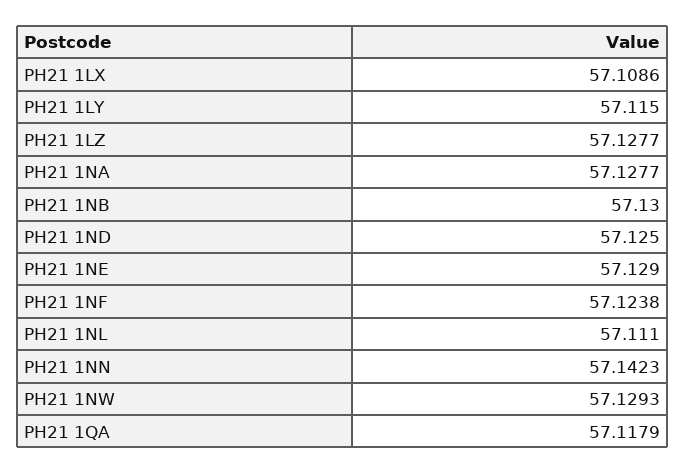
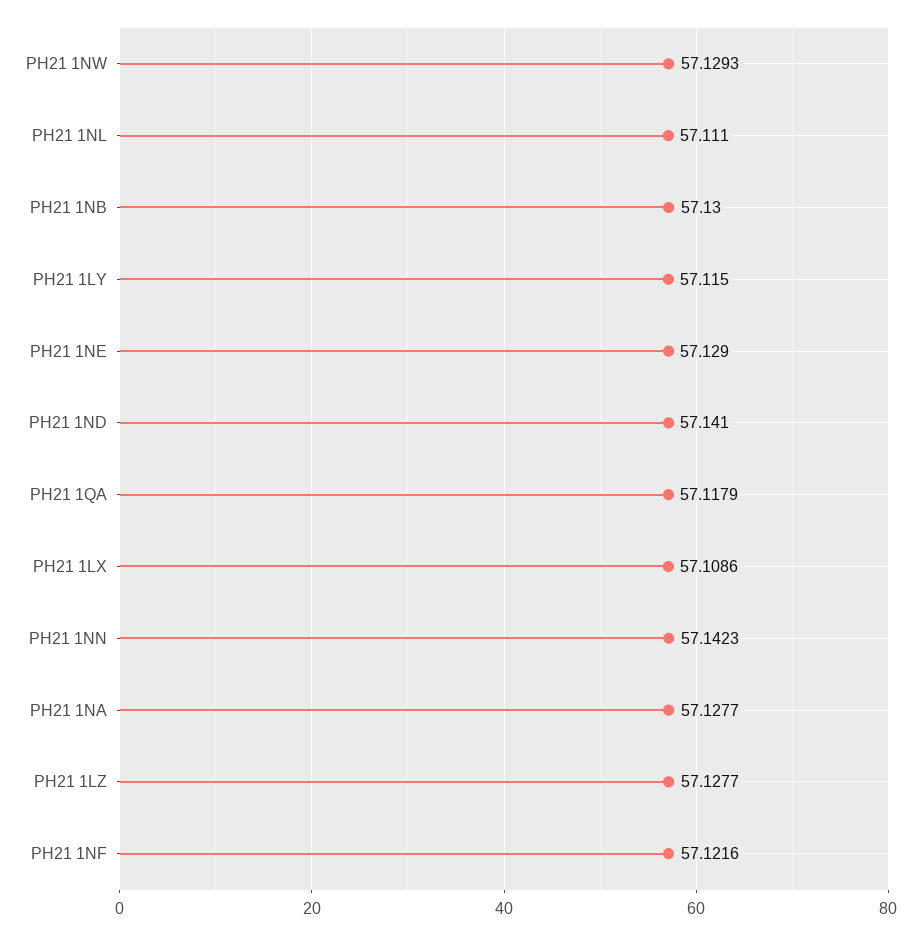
PH21 1ND: 57.125 -> 57.141
PH21 1NF: 57.1238 -> 57.1216

